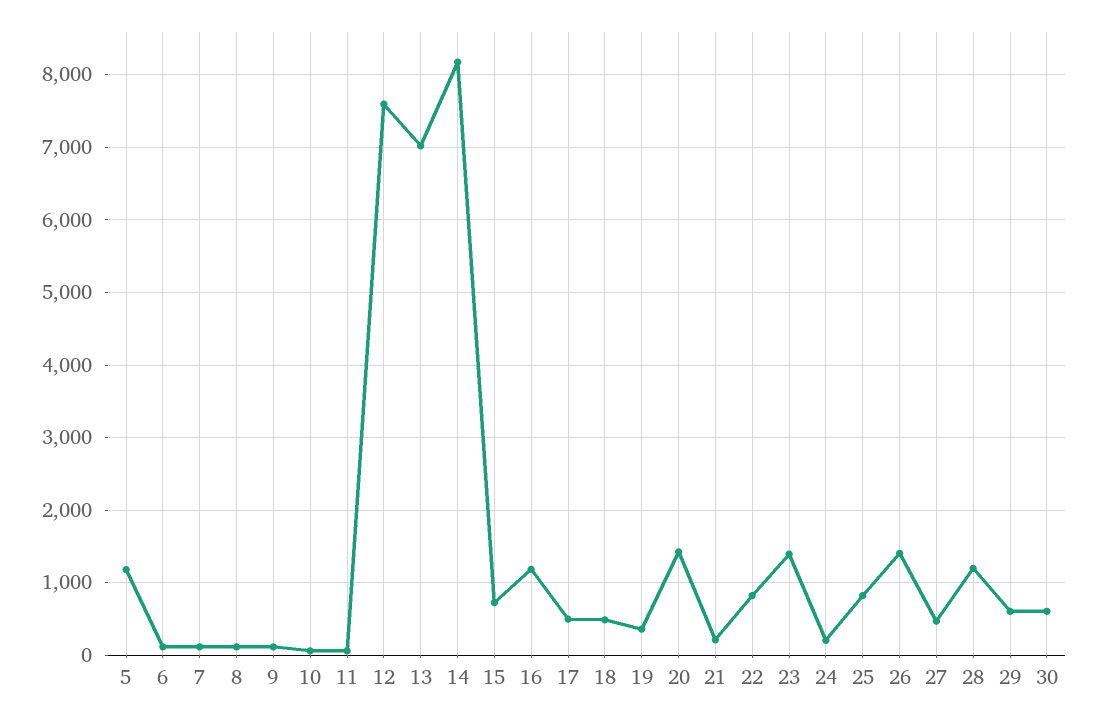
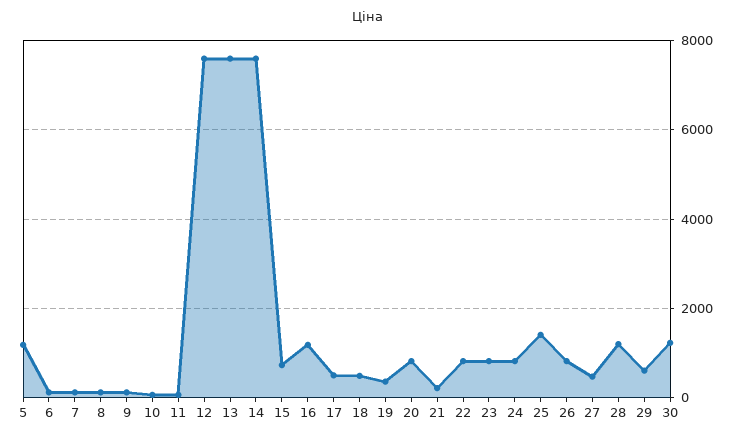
13: 7000 -> 7600
14: 8200 -> 7600
20: 1400 -> 800
23: 1400 -> 800
24: 200 -> 800
25: 800 -> 1400
26: 1400 -> 800
30: 600 -> 1200

